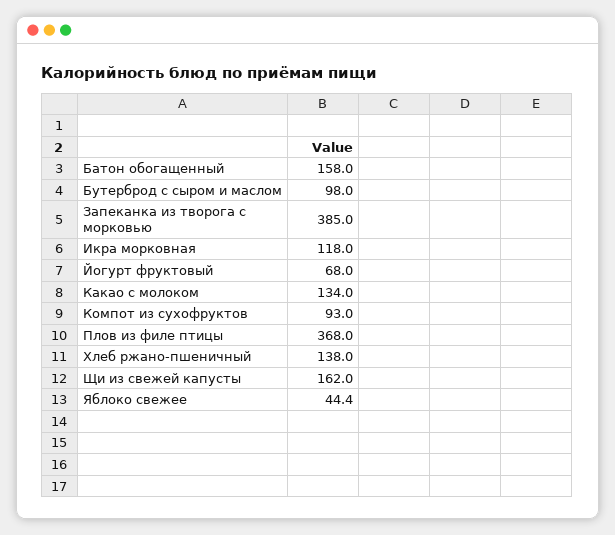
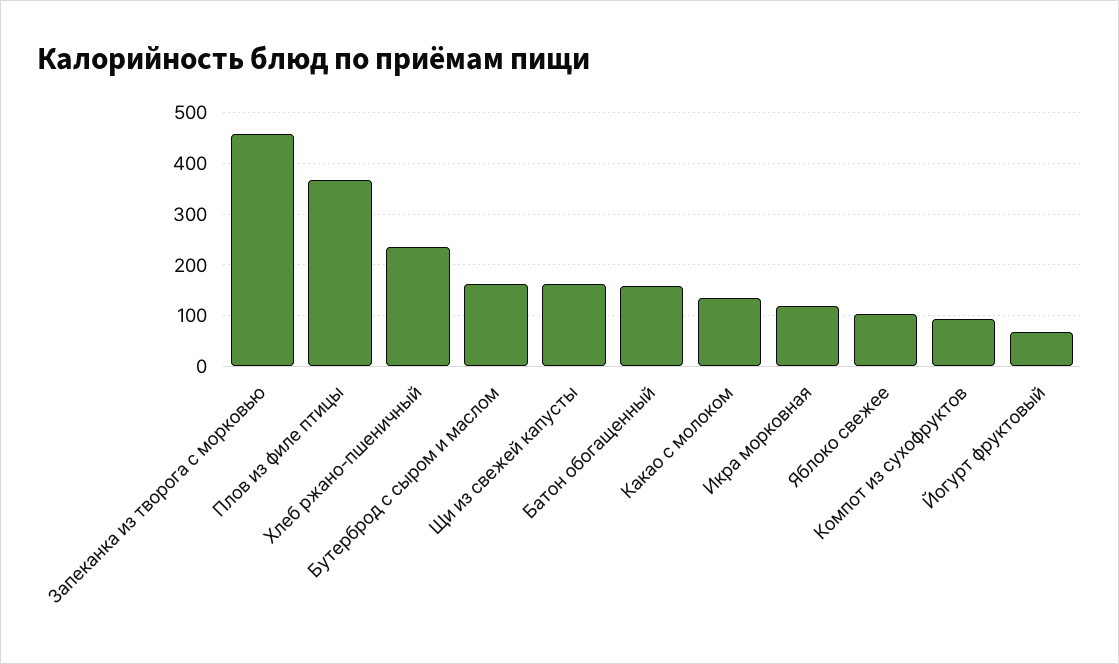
Бутерброд с сыром и маслом: 98 -> 160
Запеканка из творога с морковью: 385 -> 460
Хлеб ржано-пшеничный: 138 -> 240
Яблоко свежее: 44.4 -> 100

